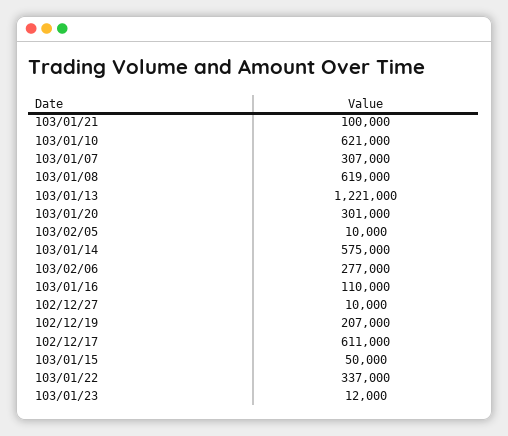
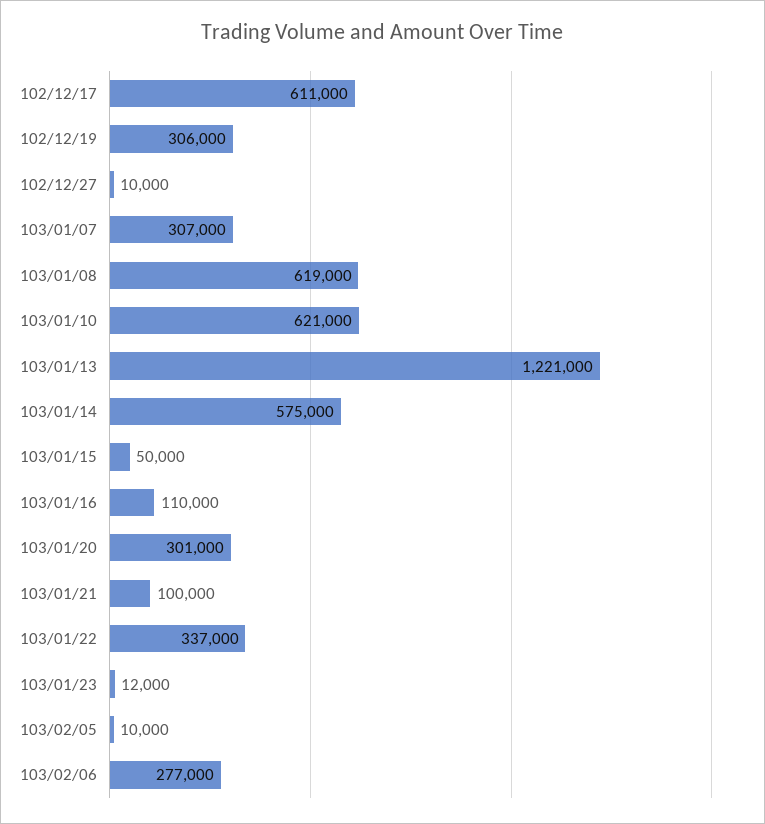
102/12/19: 207000 -> 306000

